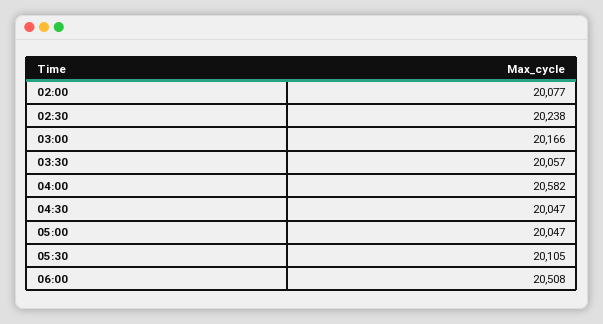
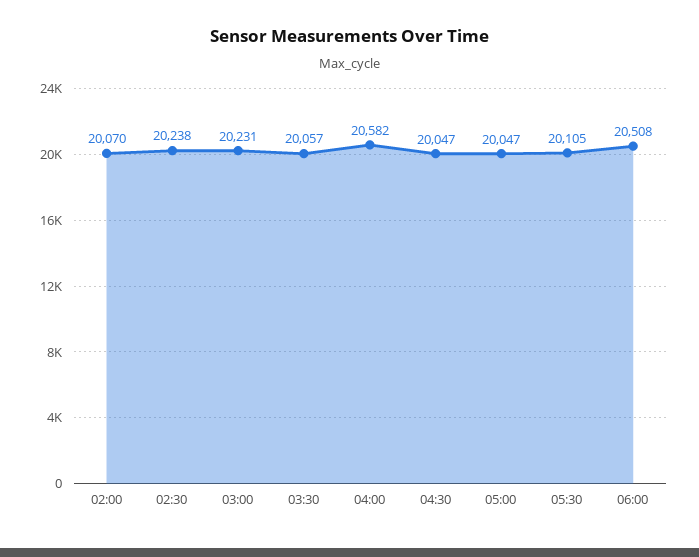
02:00: 20077 -> 20070
03:00: 20166 -> 20231

